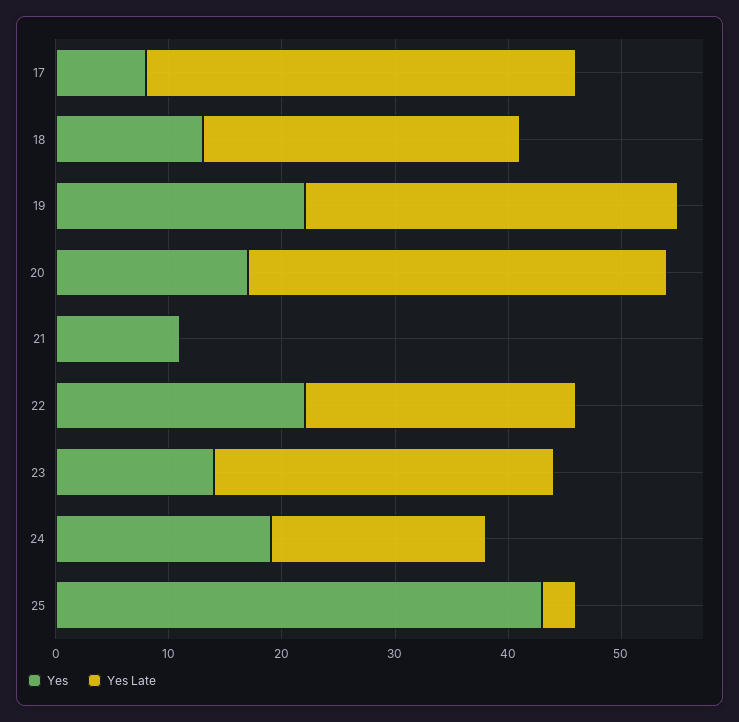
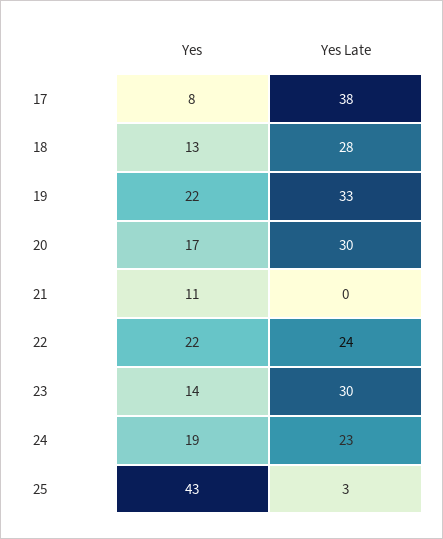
Yes Late, 20: 37 -> 30
Yes Late, 24: 19 -> 23

